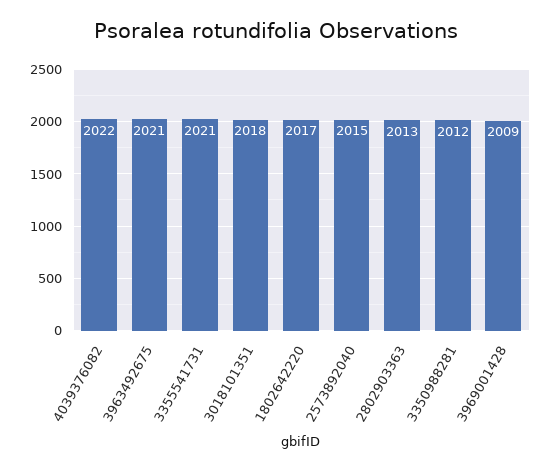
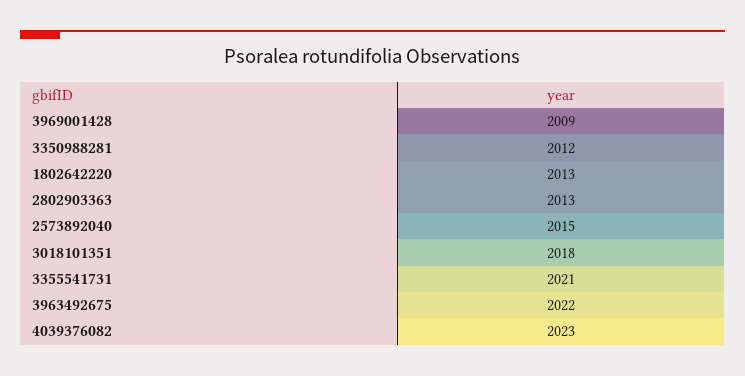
4039376082: 2022 -> 2023
3963492675: 2021 -> 2022
1802642220: 2017 -> 2013

